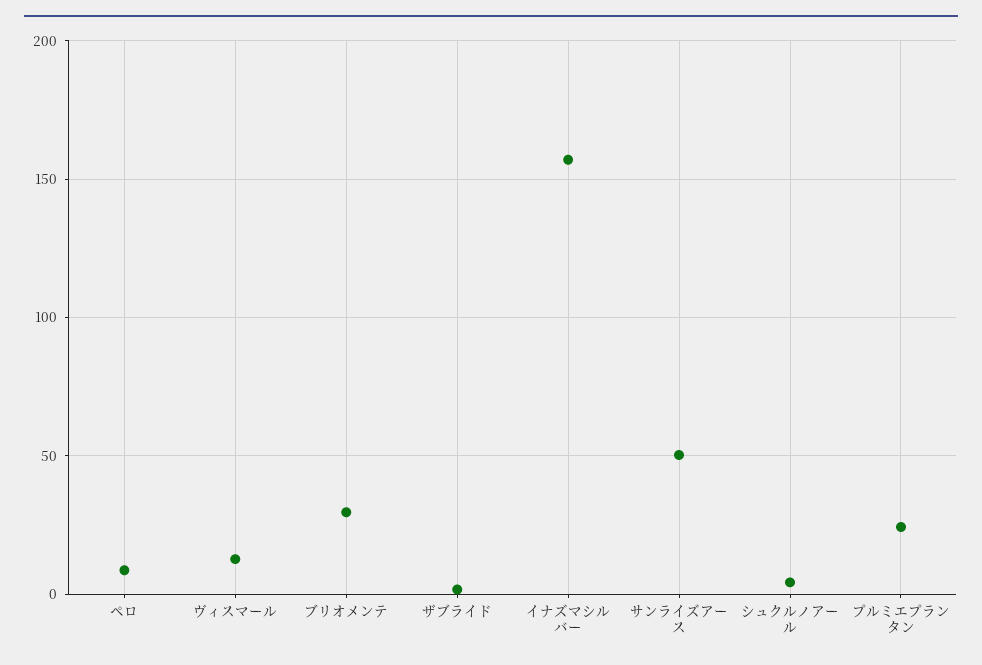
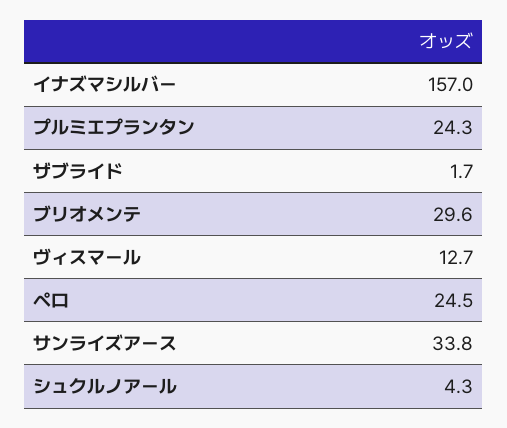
ペロ: 10 -> 24.5
サンライズアース: 50 -> 33.8

